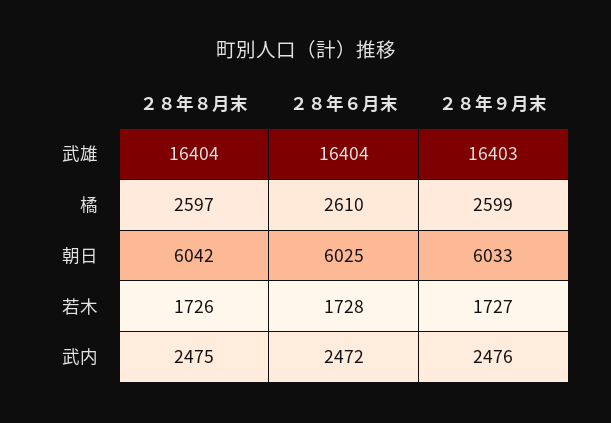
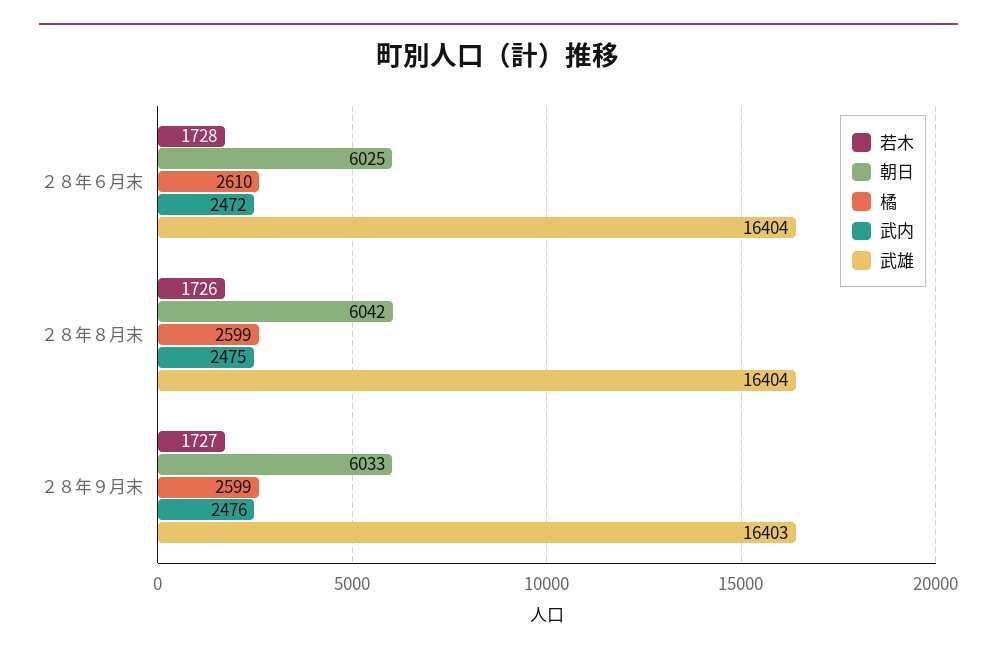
橘, ２８年８月末: 2597 -> 2599

